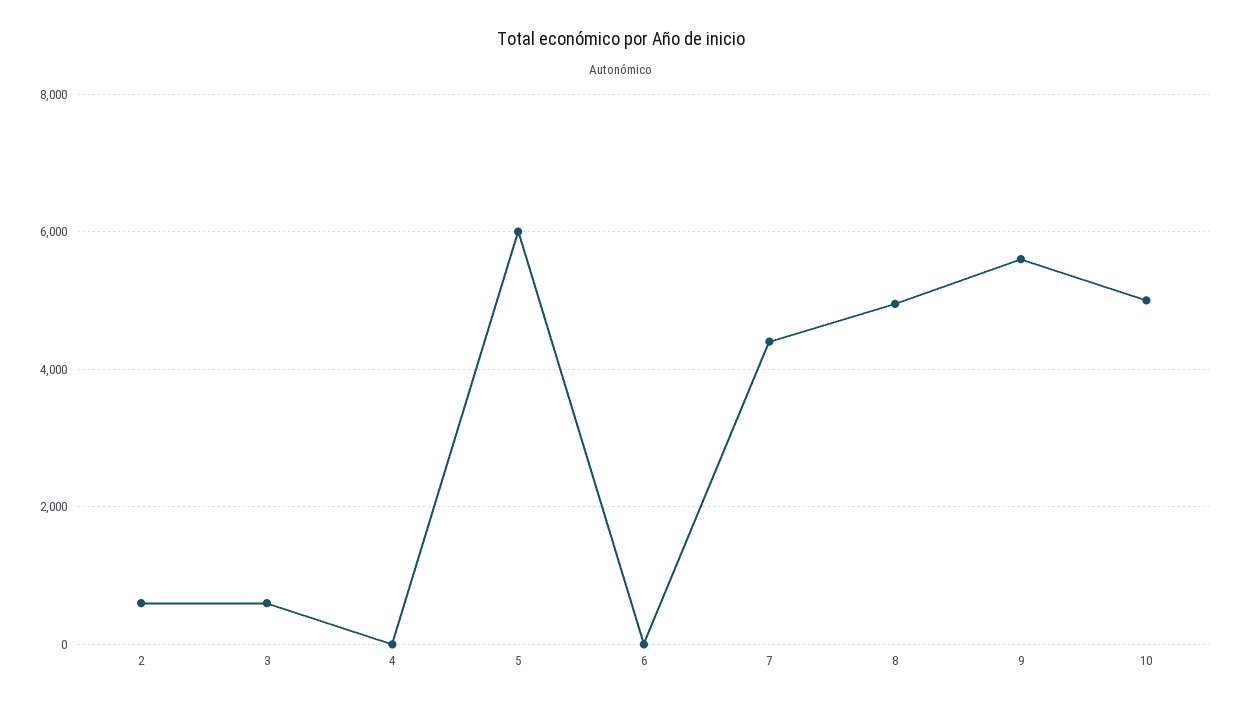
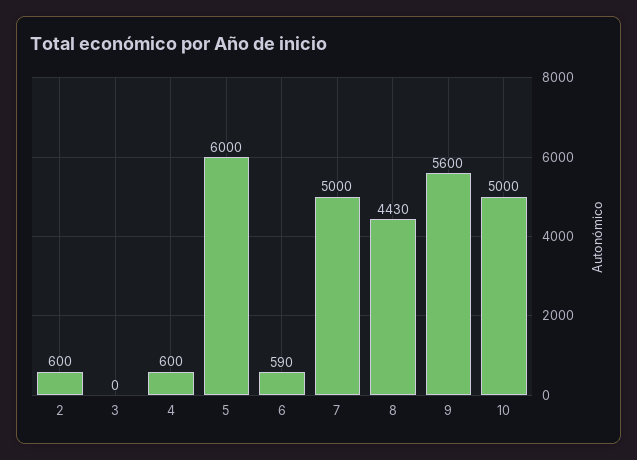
3: 600 -> 0
4: 0 -> 600
6: 0 -> 590
7: 4400 -> 5000
8: 5000 -> 4430

